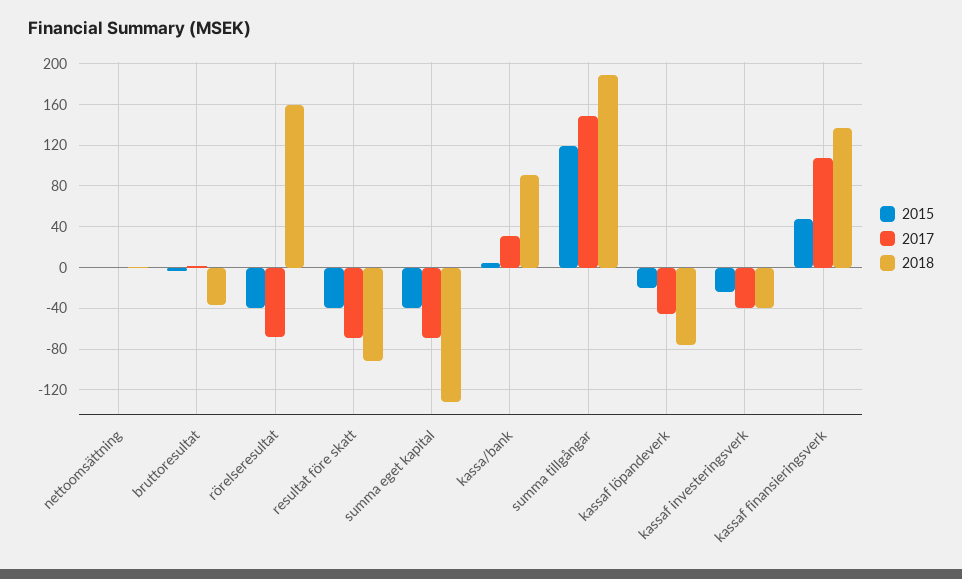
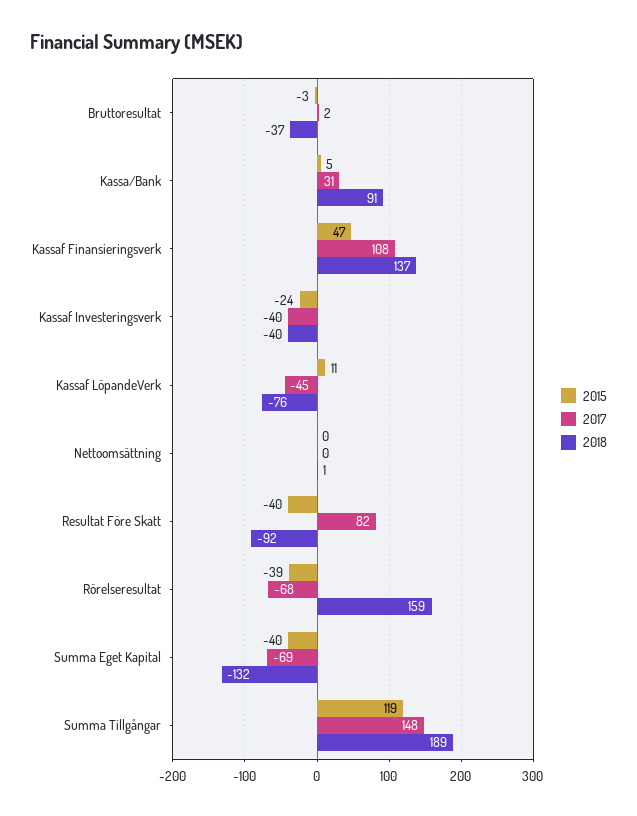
2017, resultat före skatt: -70 -> 82
2015, kassaf löpandeverk: -20 -> 11

